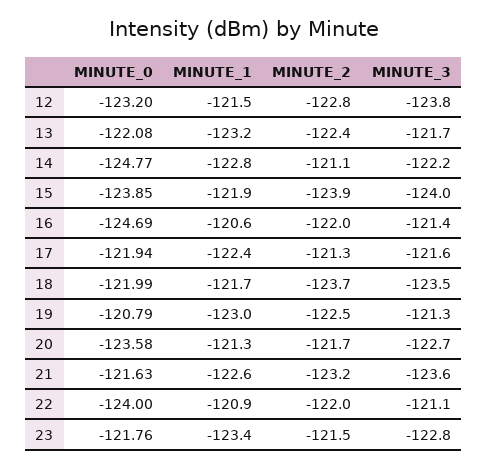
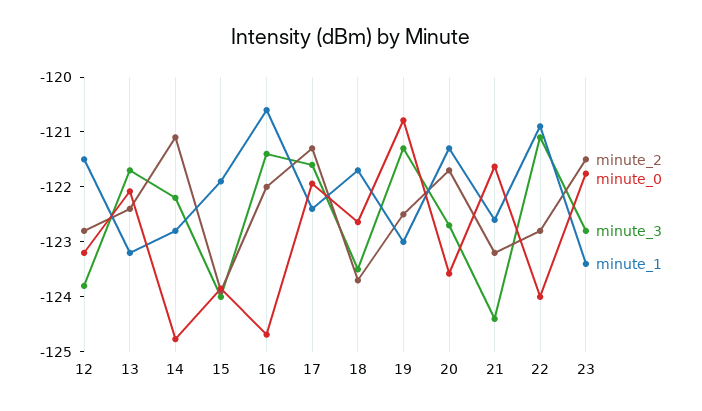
MINUTE_0, 18: -121.99 -> -122.6
MINUTE_3, 21: -123.6 -> -124.4
MINUTE_2, 22: -122 -> -122.8

